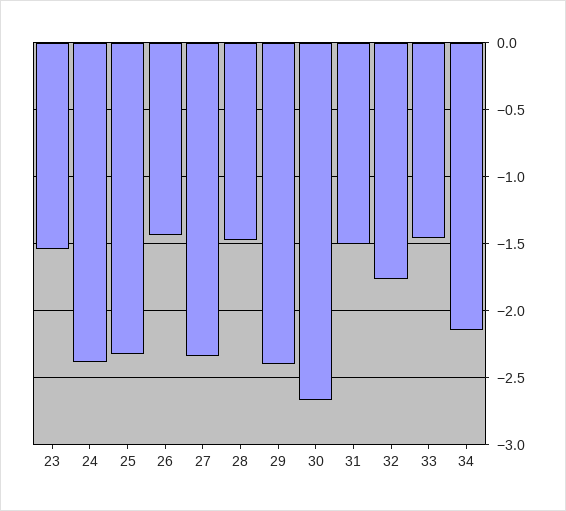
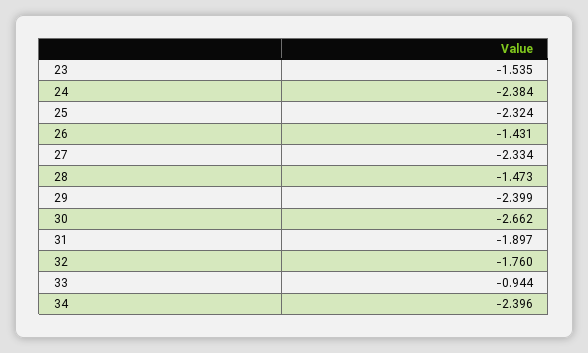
31: -1.5 -> -1.897
33: -1.45 -> -0.944
34: -2.15 -> -2.396

